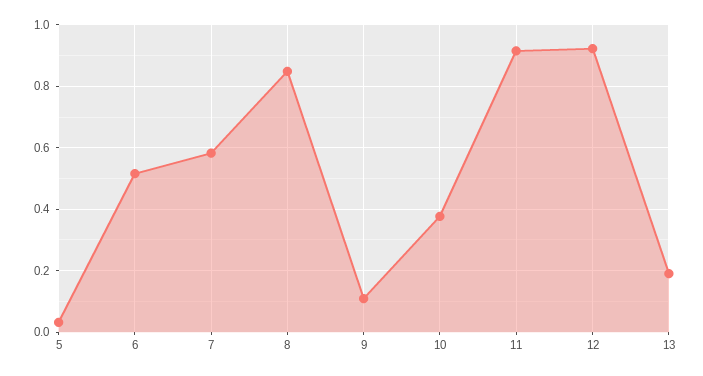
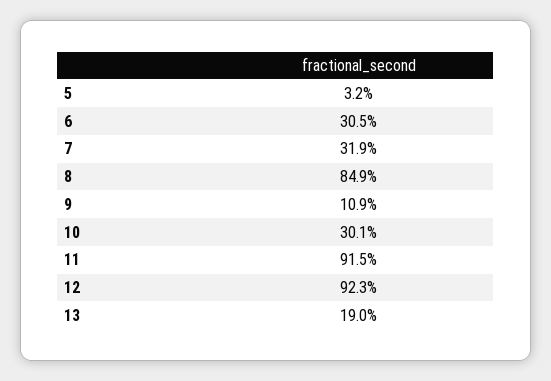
6: 0.52 -> 0.305
7: 0.58 -> 0.319
10: 0.38 -> 0.301

